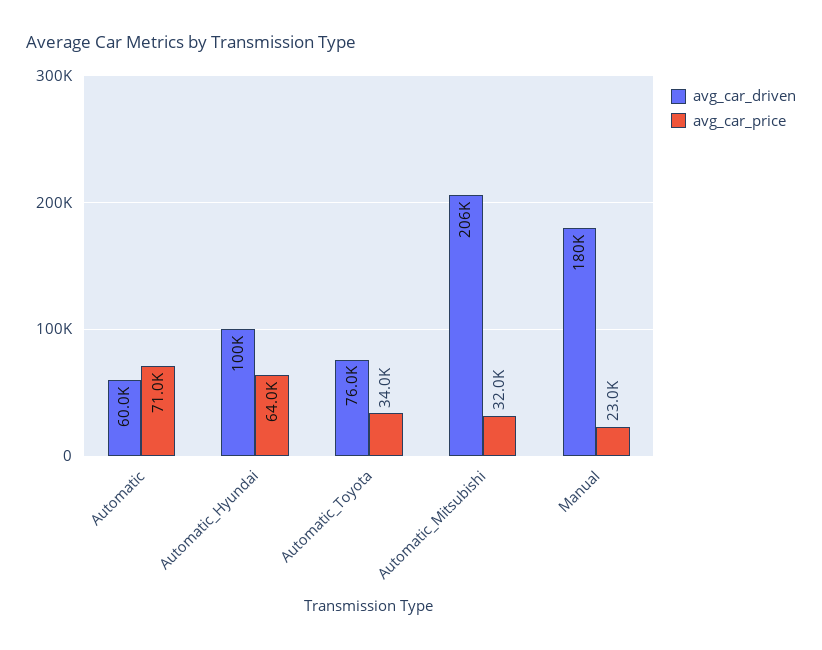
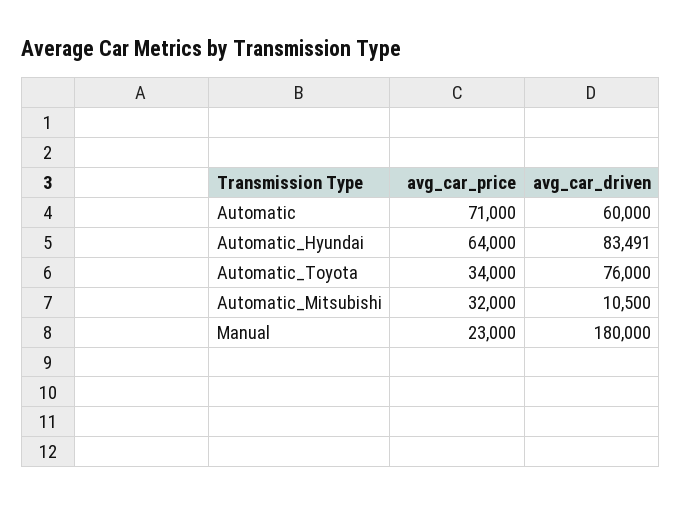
avg_car_driven, Automatic_Hyundai: 100000 -> 83491
avg_car_driven, Automatic_Mitsubishi: 206000 -> 10500

